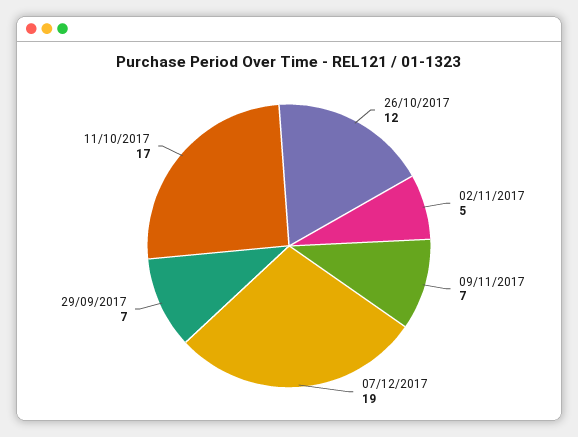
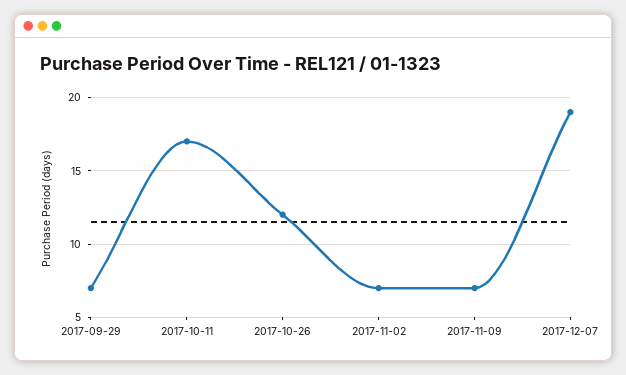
02/11/2017: 5 -> 7

